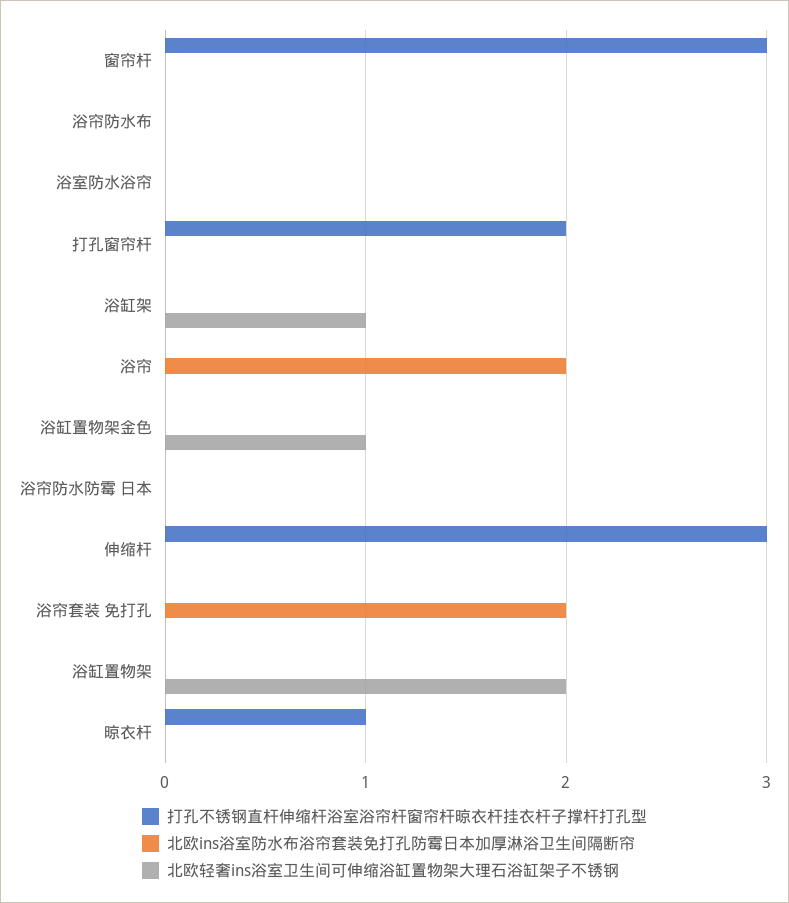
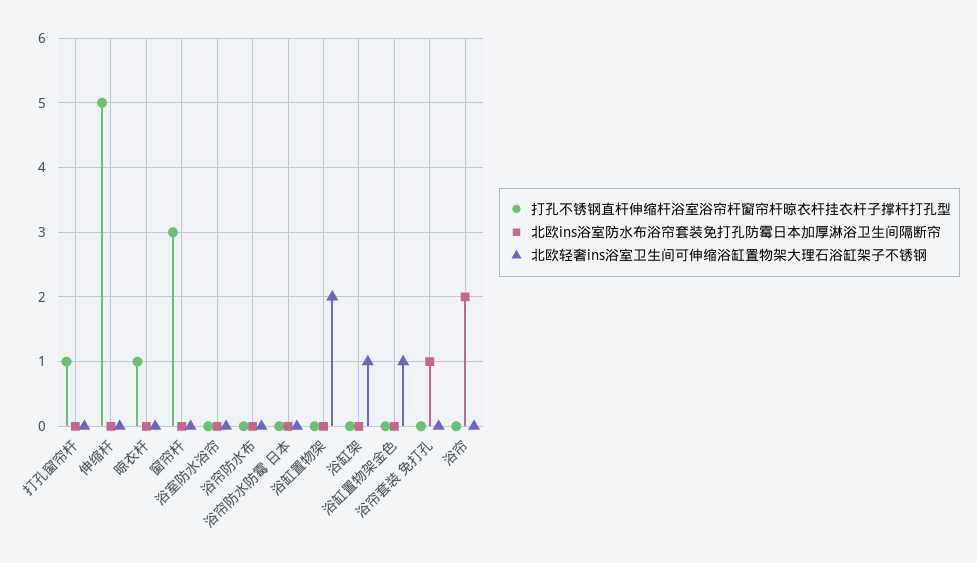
打孔不锈钢直杆伸缩杆浴室浴帘杆窗帘杆晾衣杆挂衣杆子撑杆打孔型, 打孔窗帘杆: 2 -> 1
打孔不锈钢直杆伸缩杆浴室浴帘杆窗帘杆晾衣杆挂衣杆子撑杆打孔型, 伸缩杆: 3 -> 5
北欧ins浴室防水布浴帘套装免打孔防霉日本加厚淋浴卫生间隔断帘, 浴帘套装 免打孔: 2 -> 1

